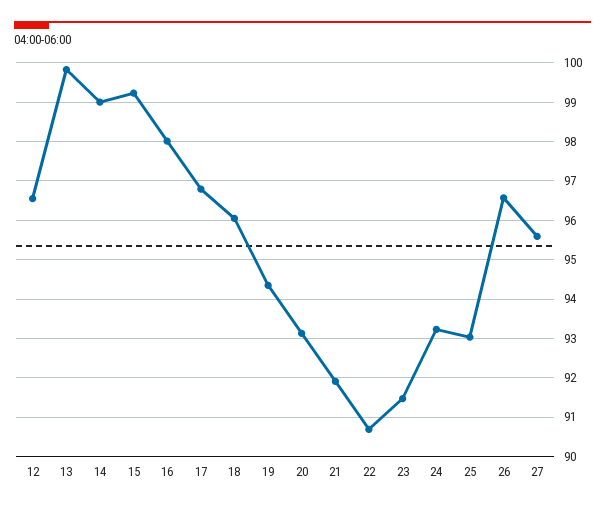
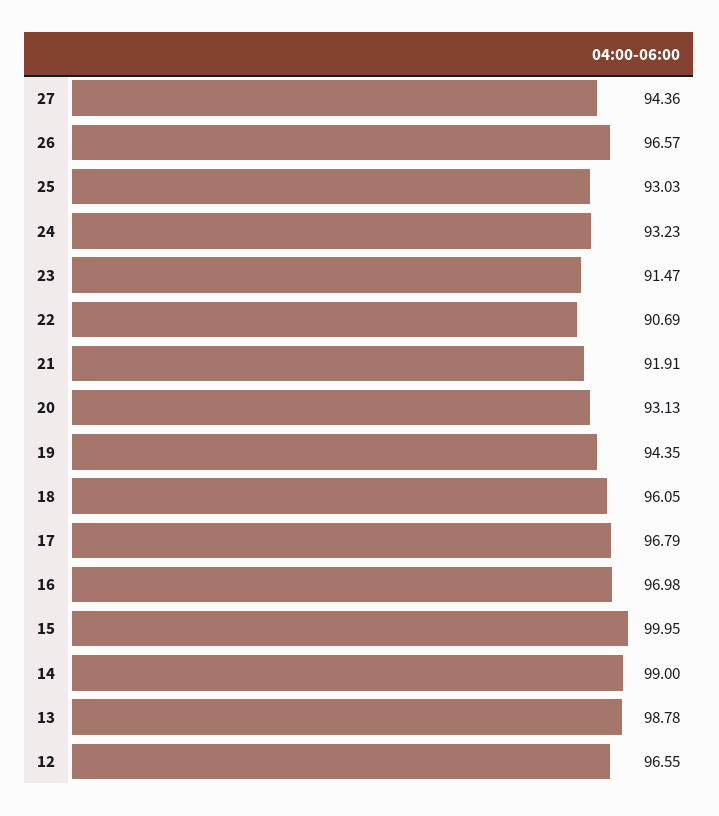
13: 99.8 -> 98.78
15: 99.2 -> 99.95
16: 98 -> 96.98
27: 95.6 -> 94.36

